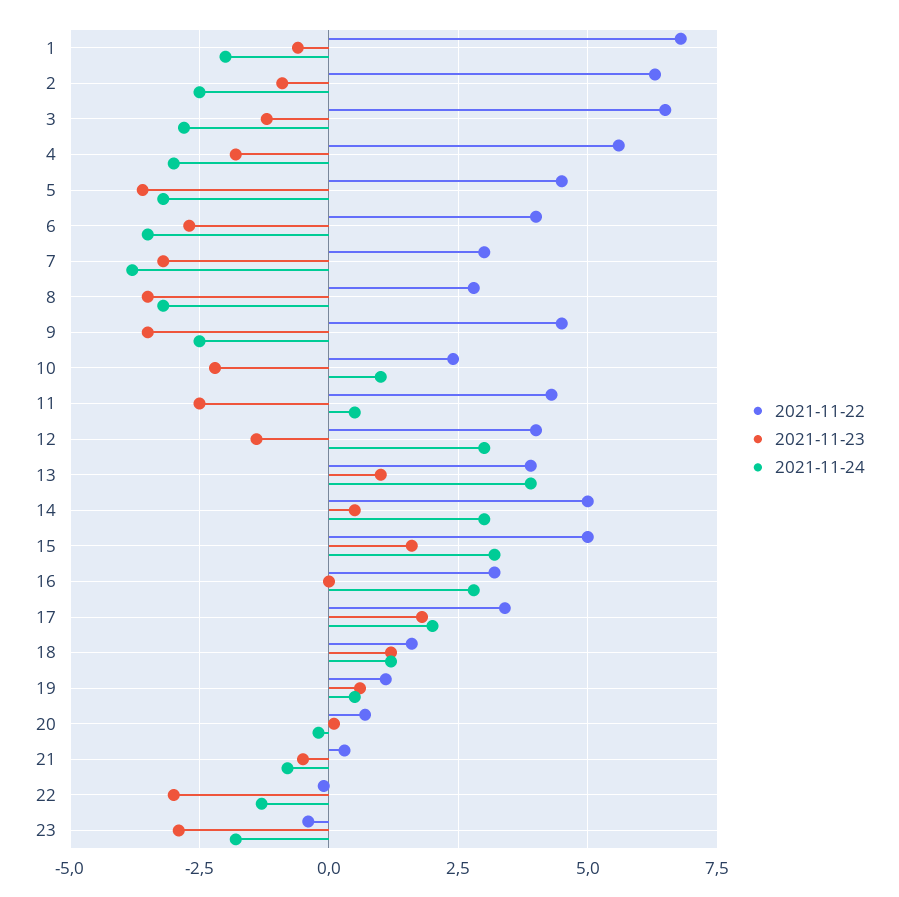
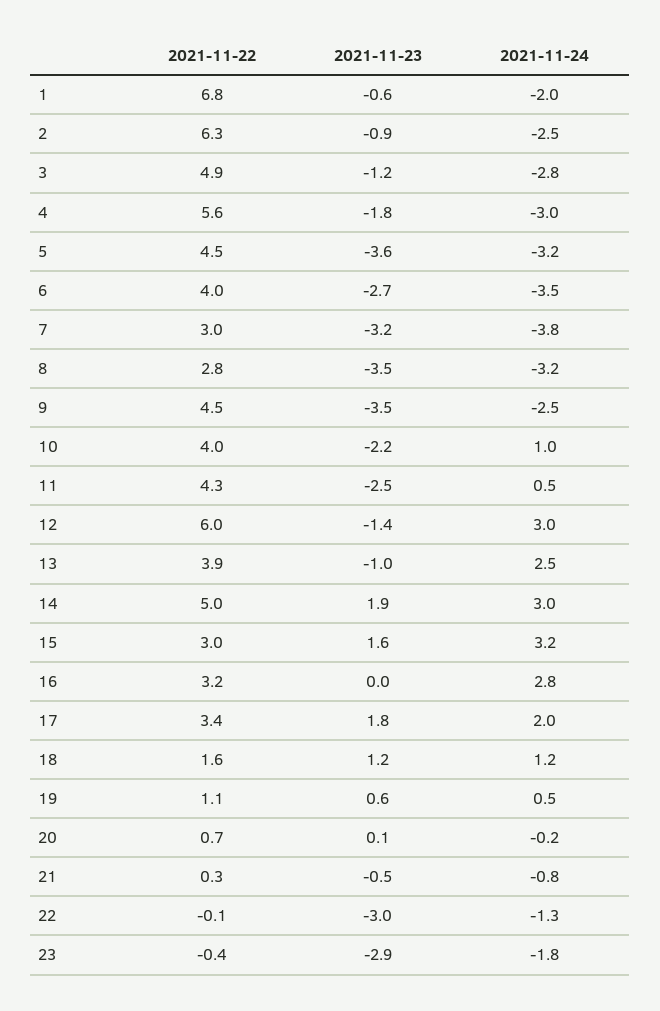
2021-11-22, 3: 6.5 -> 4.9
2021-11-22, 10: 2.5 -> 4
2021-11-22, 12: 4 -> 6
2021-11-23, 13: 1 -> -1
2021-11-24, 13: 4 -> 2.5
2021-11-23, 14: 0.5 -> 1.9
2021-11-22, 15: 5 -> 3

